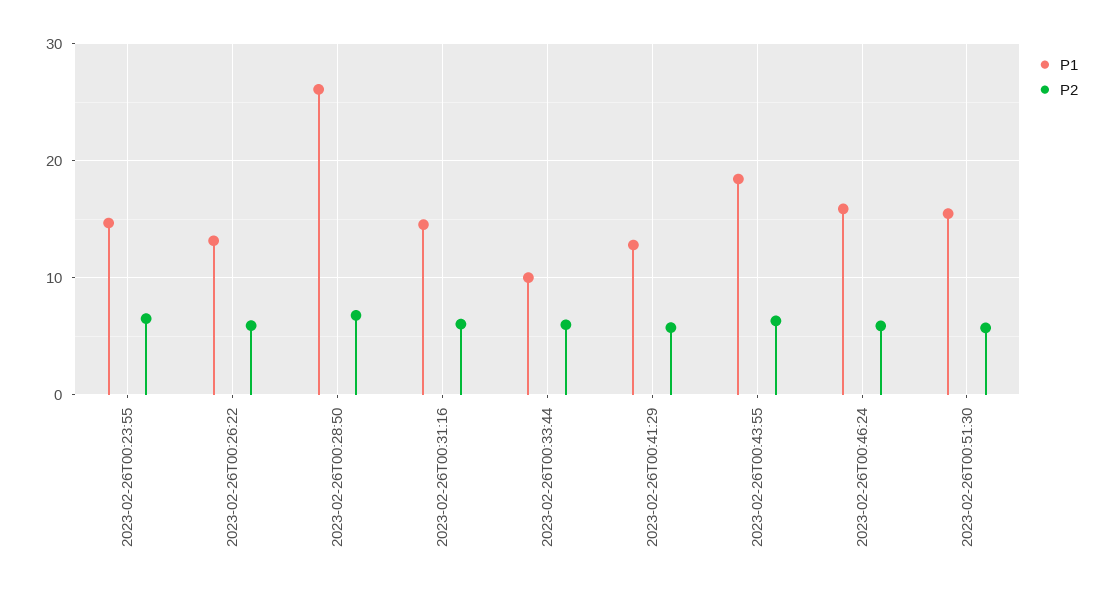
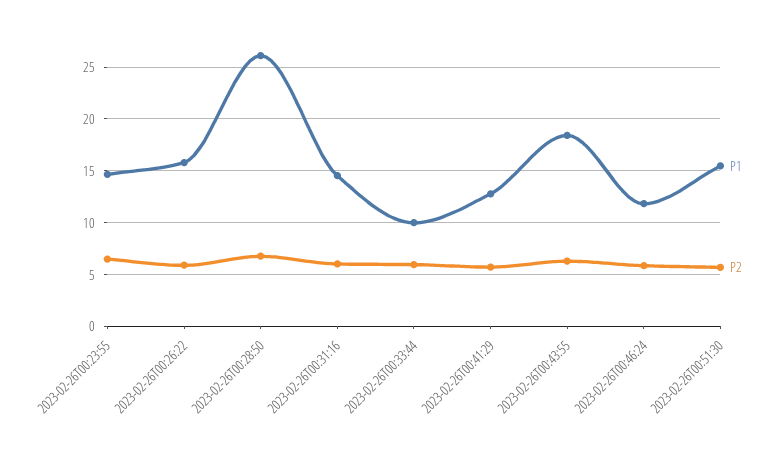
P1, 2023-02-26T00:26:22: 13 -> 16
P1, 2023-02-26T00:46:24: 16 -> 12

